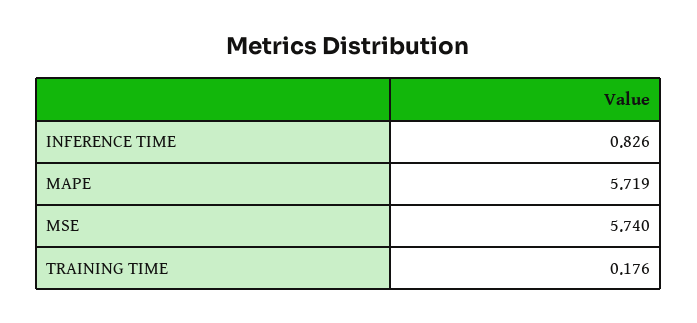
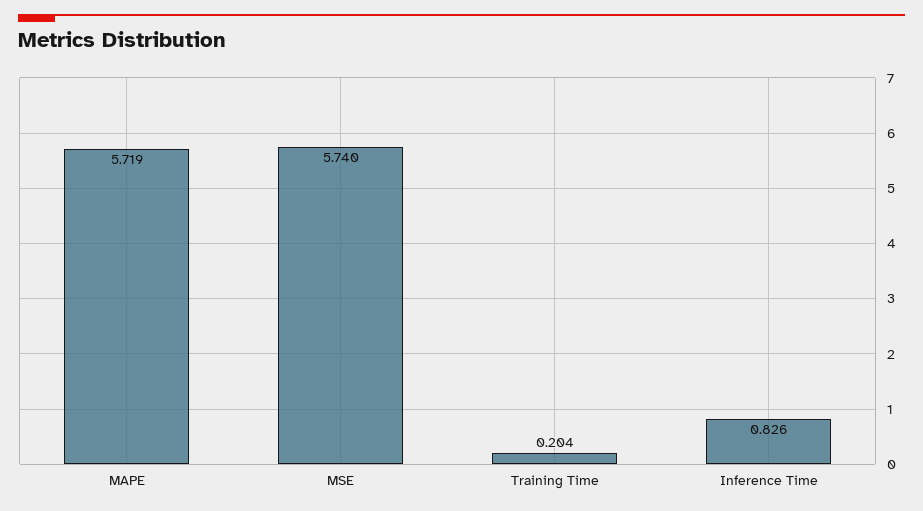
TRAINING TIME: 0.176 -> 0.204

